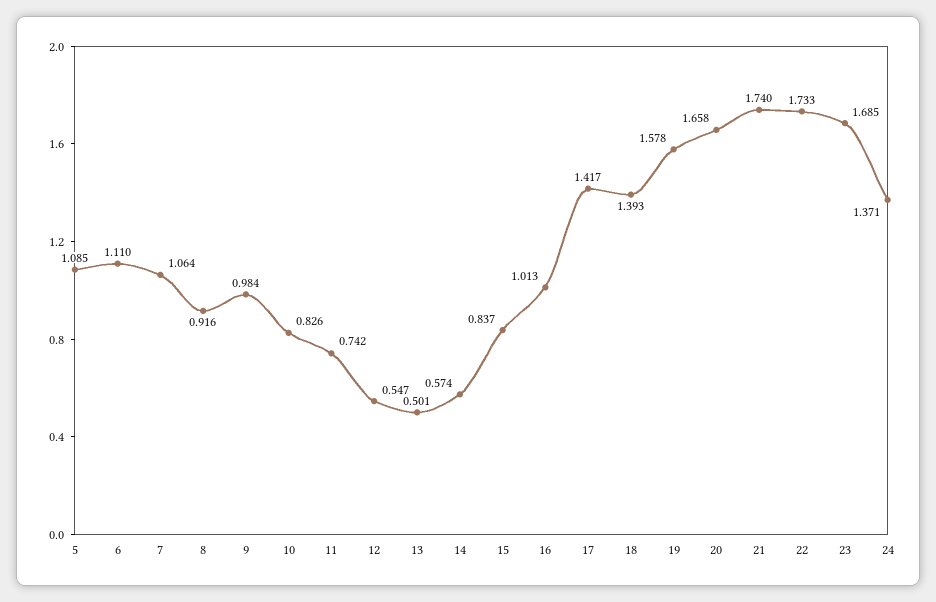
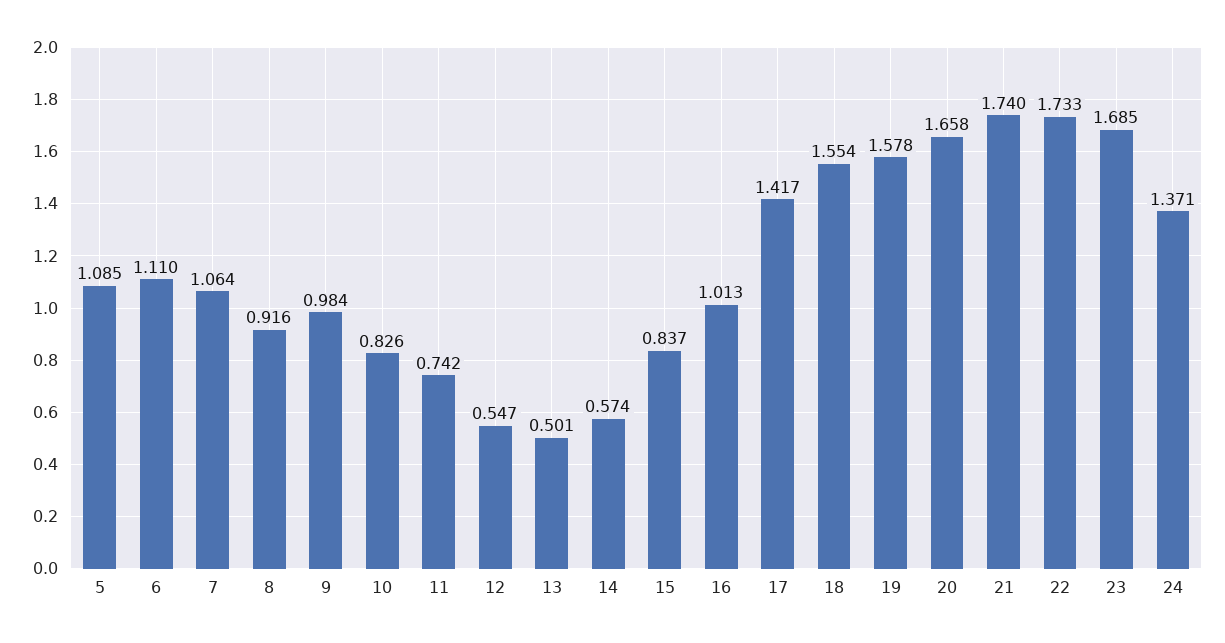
18: 1.393 -> 1.554

